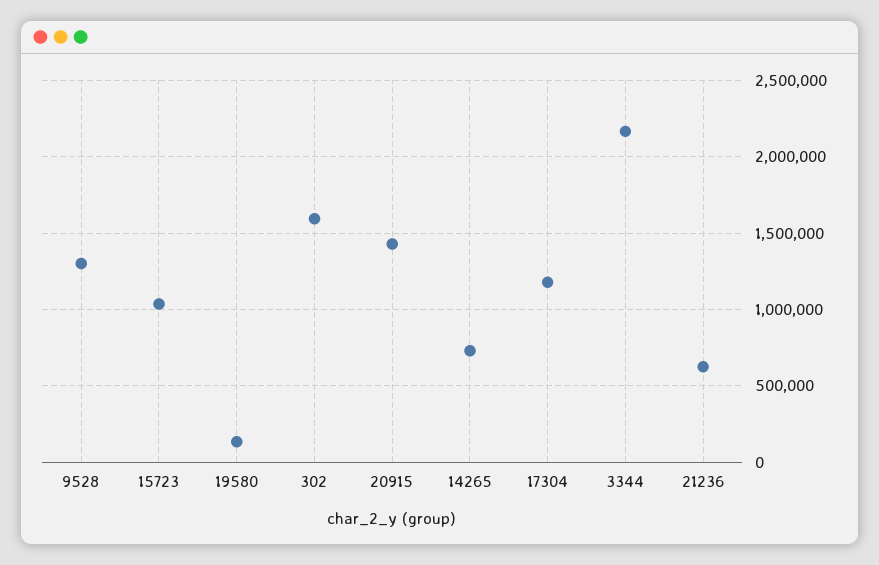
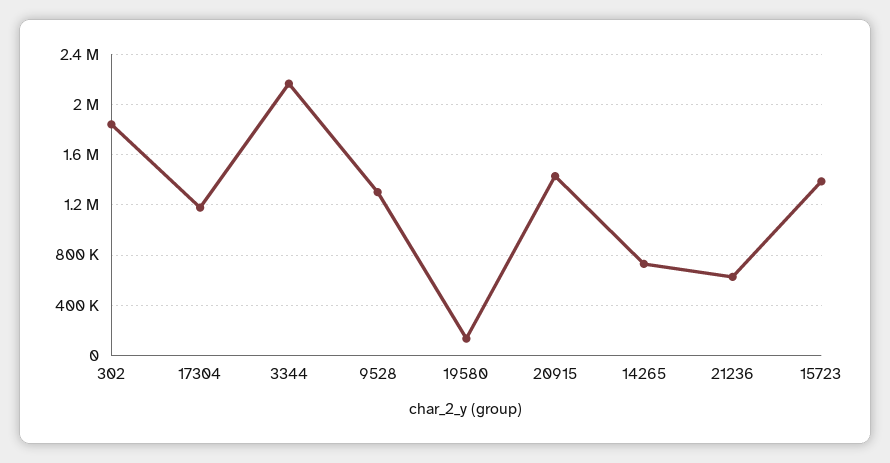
15723: 1050000 -> 1400000
302: 1600000 -> 1850000

